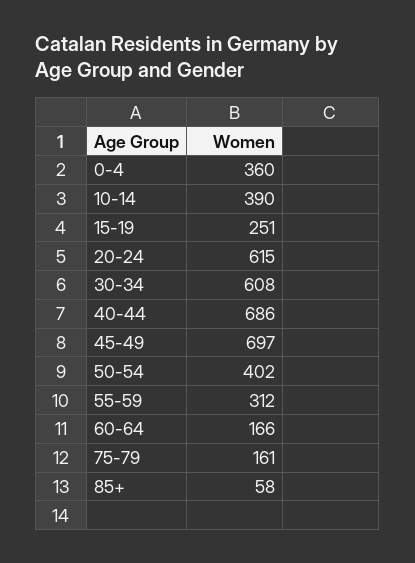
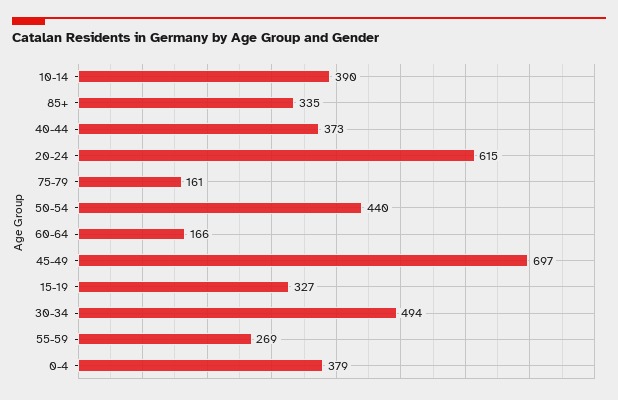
0-4: 360 -> 379
15-19: 251 -> 327
30-34: 608 -> 494
40-44: 686 -> 373
50-54: 402 -> 440
55-59: 312 -> 269
85+: 58 -> 335

